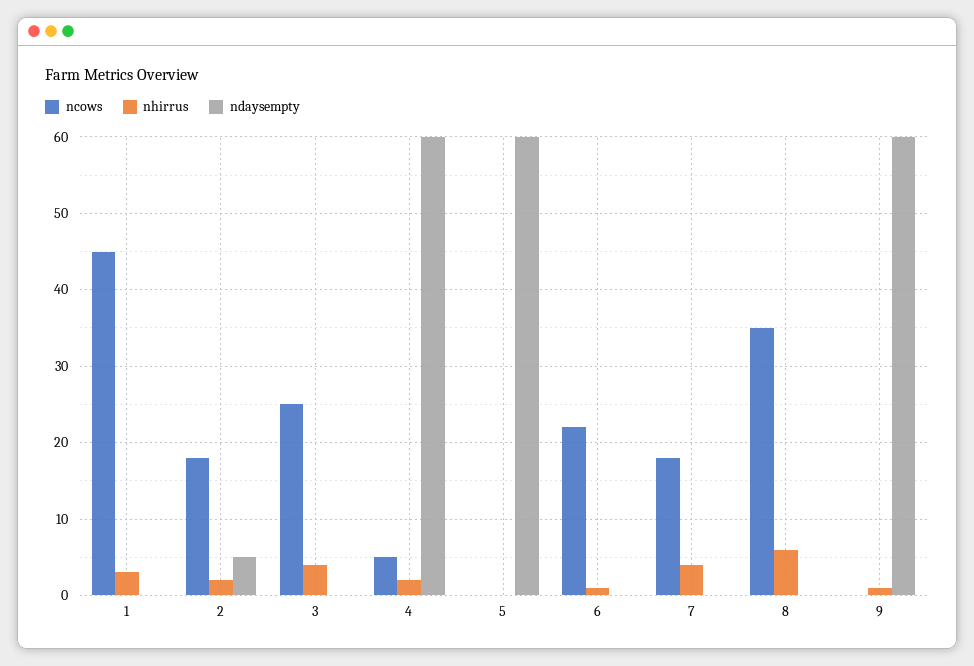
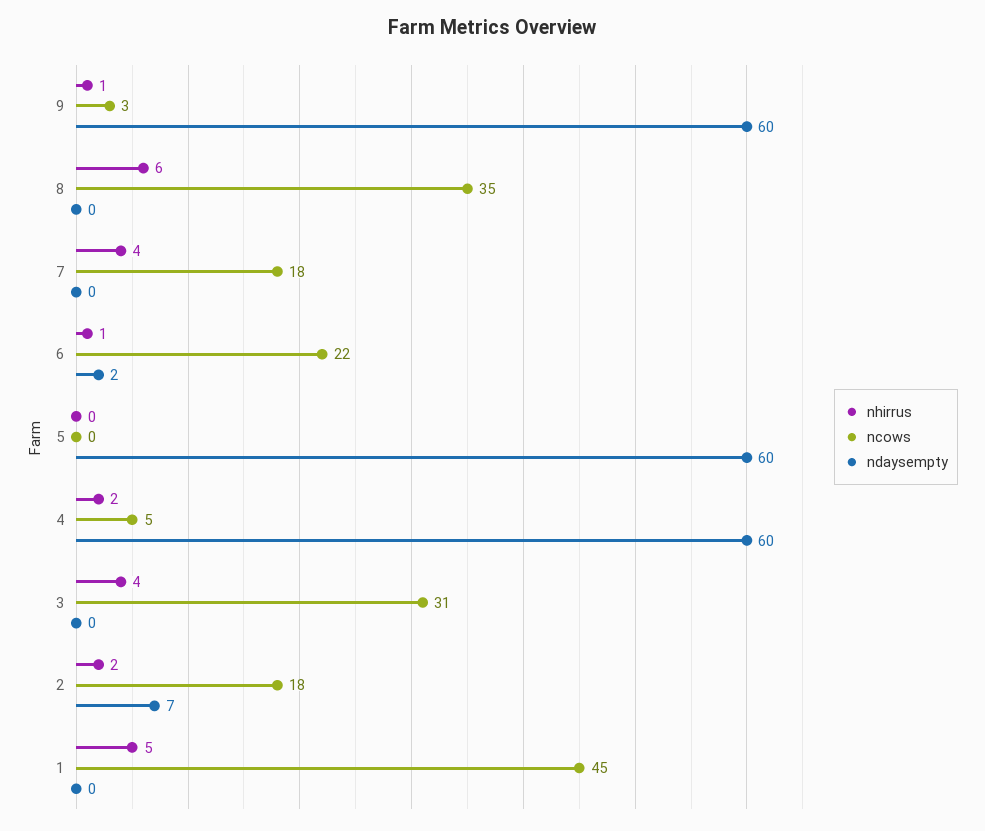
nhirrus, 1: 3 -> 5
ndaysempty, 2: 5 -> 7
ncows, 3: 25 -> 31
ndaysempty, 6: 0 -> 2
ncows, 9: 0 -> 3

